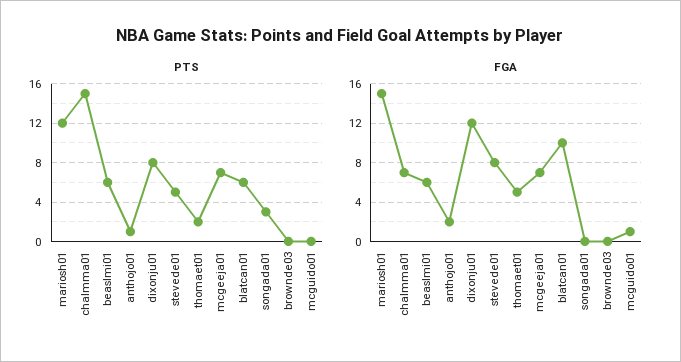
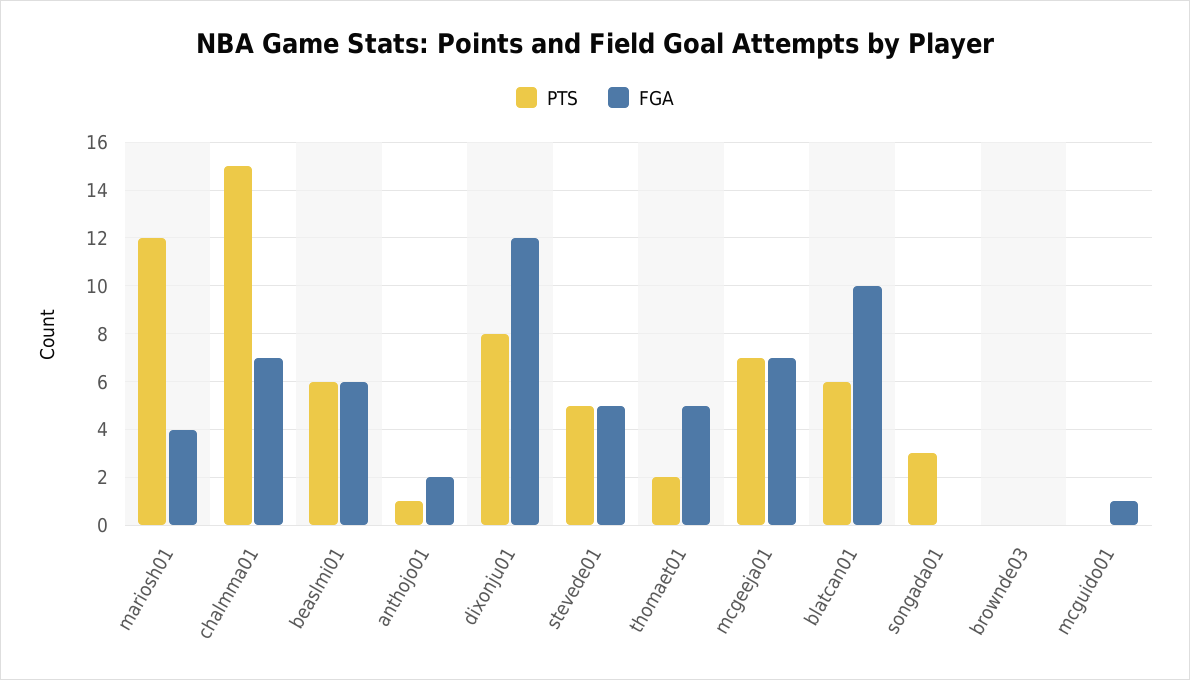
FGA, mariosh01: 15 -> 4
FGA, stevede01: 8 -> 5

